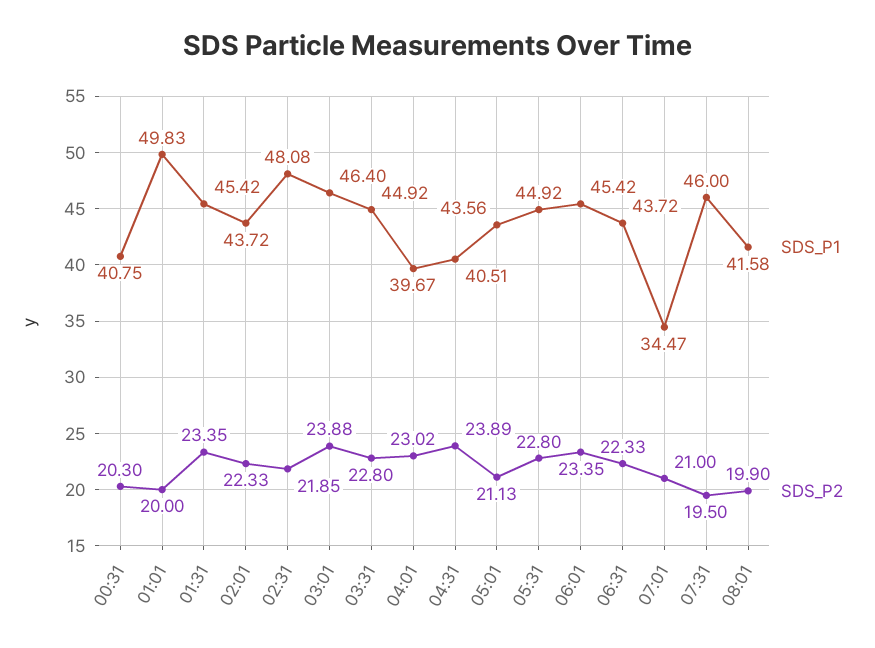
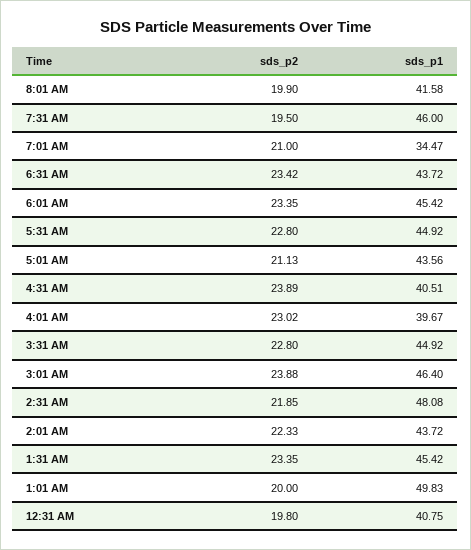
SDS_P2, 00:31: 20.3 -> 19.8
SDS_P2, 06:31: 22.33 -> 23.42

